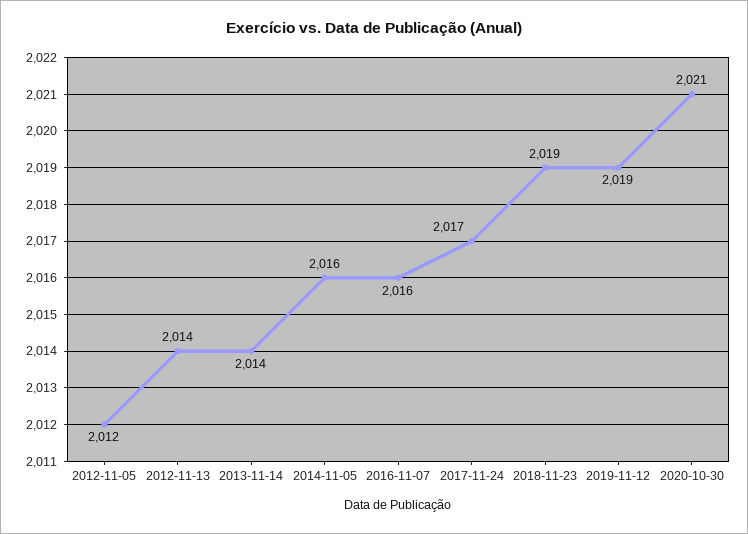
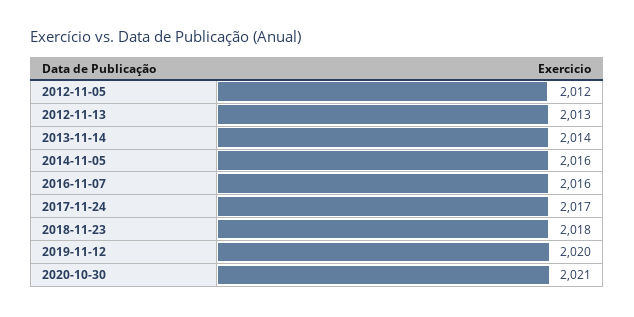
2012-11-13: 2014 -> 2013
2018-11-23: 2019 -> 2018
2019-11-12: 2019 -> 2020

